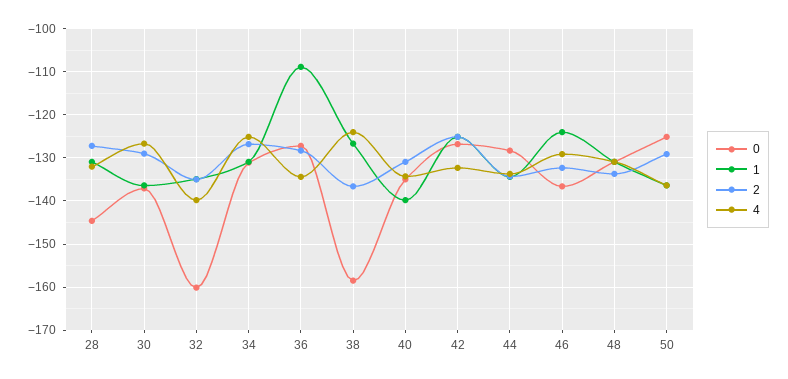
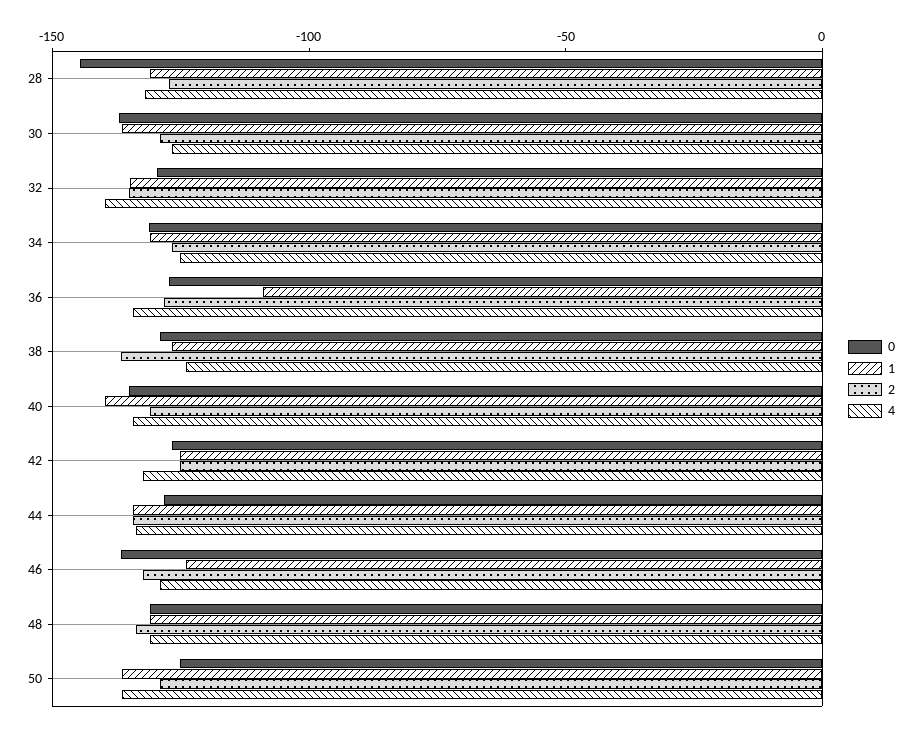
0, 32: -160 -> -130
0, 38: -158 -> -130

